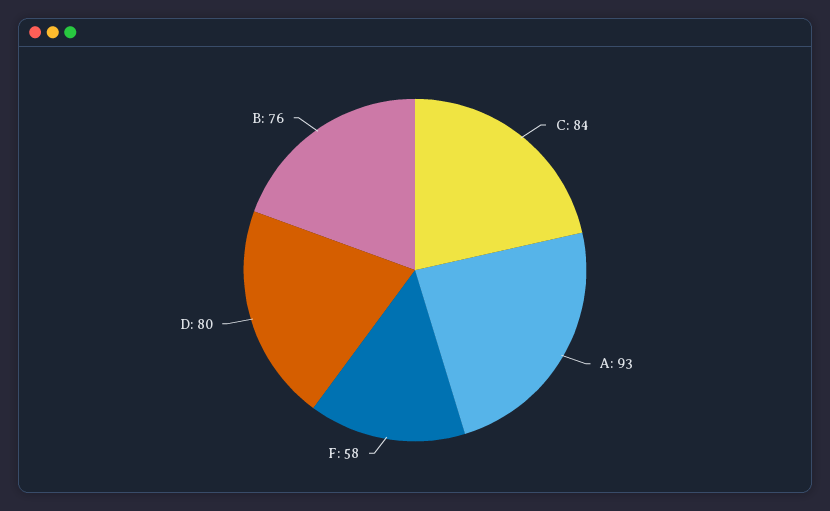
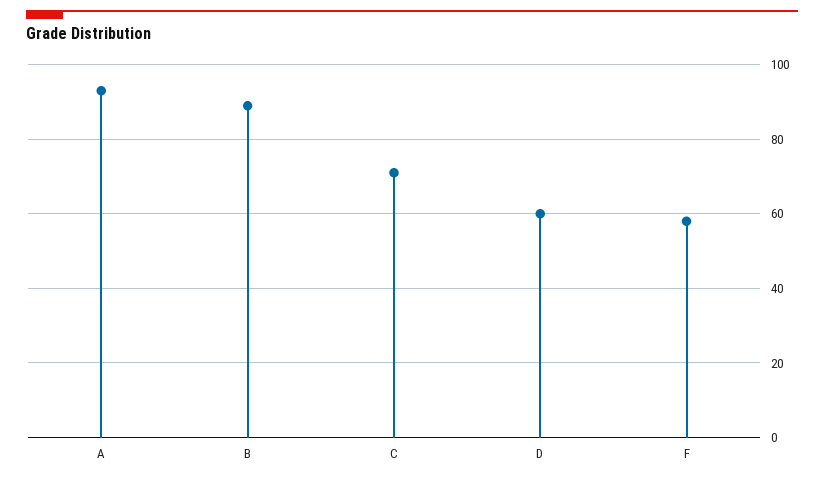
C: 84 -> 70
D: 80 -> 60
B: 76 -> 90

